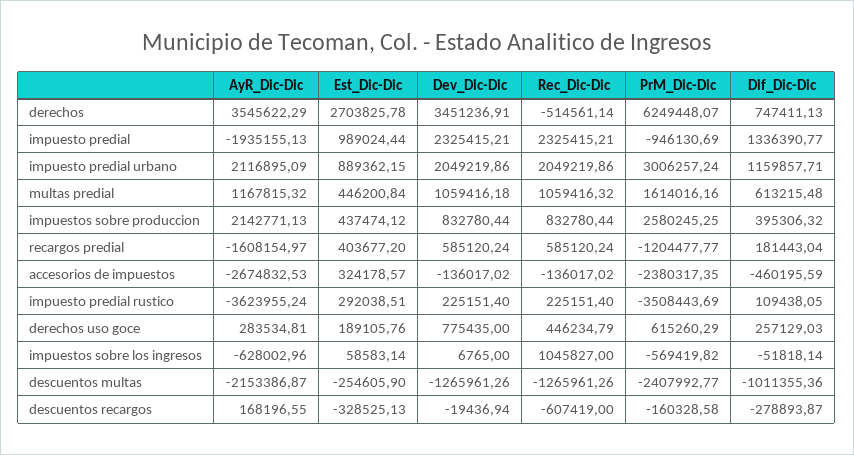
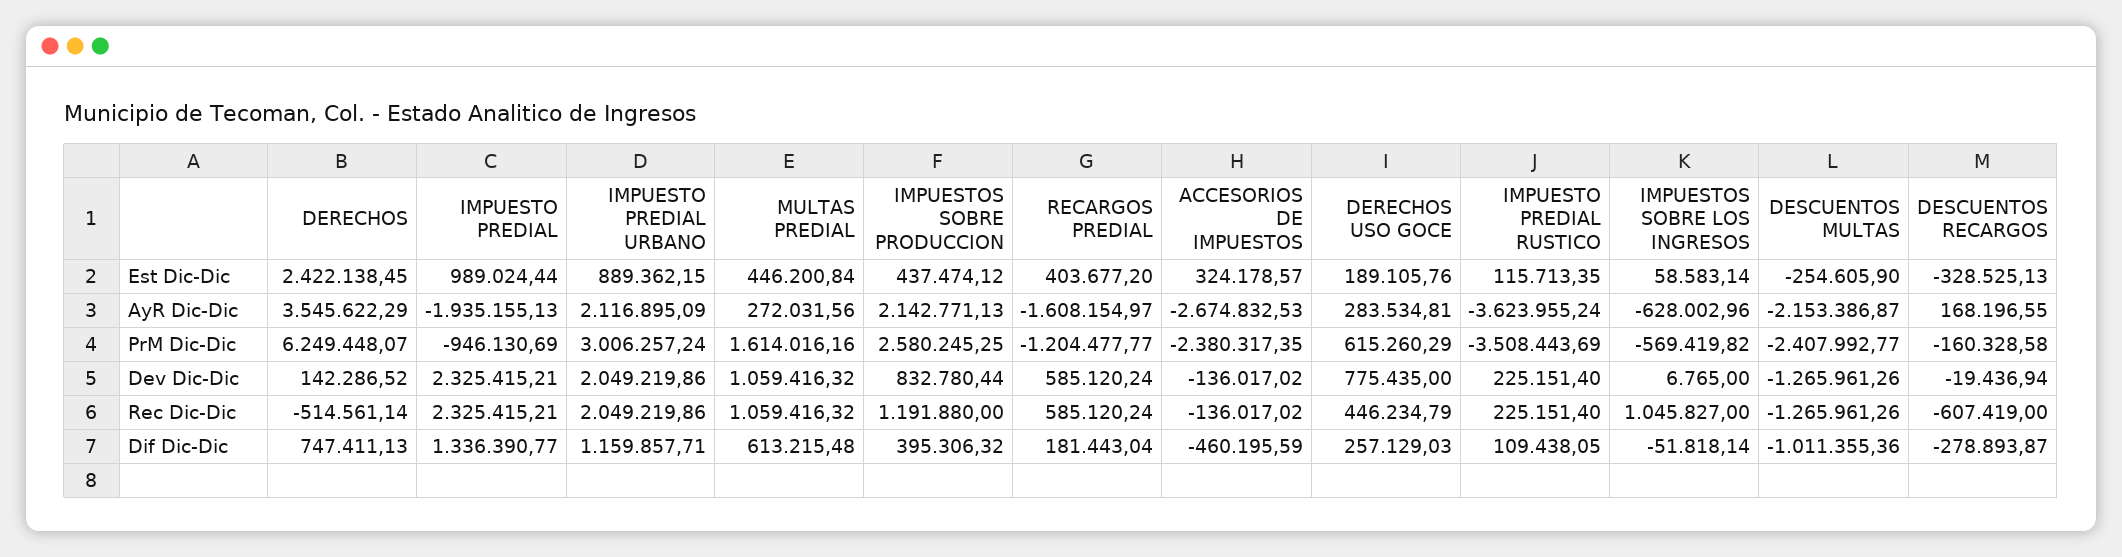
Est_Dic-Dic, derechos: 2703825.78 -> 2422138.45
Dev_Dic-Dic, derechos: 3451236.91 -> 142286.52
AyR_Dic-Dic, multas predial: 1167815.32 -> 272031.56
Dev_Dic-Dic, multas predial: 1059416.18 -> 1059416.32
Rec_Dic-Dic, impuestos sobre produccion: 832780.44 -> 1191880
Est_Dic-Dic, impuesto predial rustico: 292038.51 -> 115713.35

